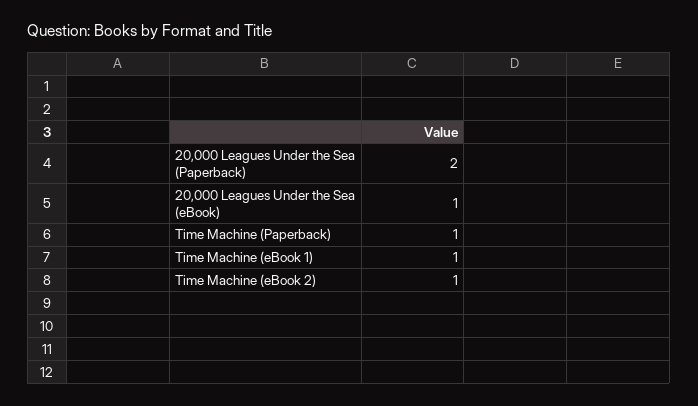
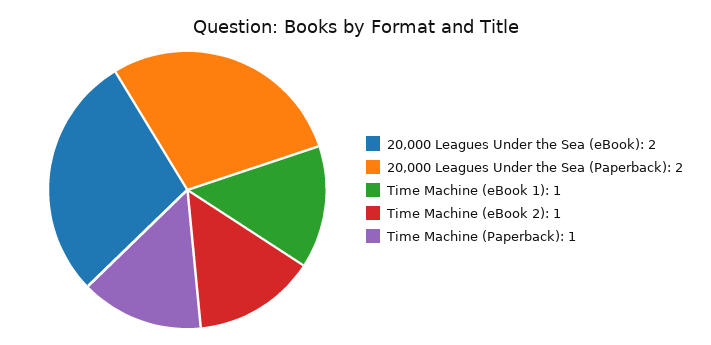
20,000 Leagues Under the Sea (eBook): 1 -> 2

